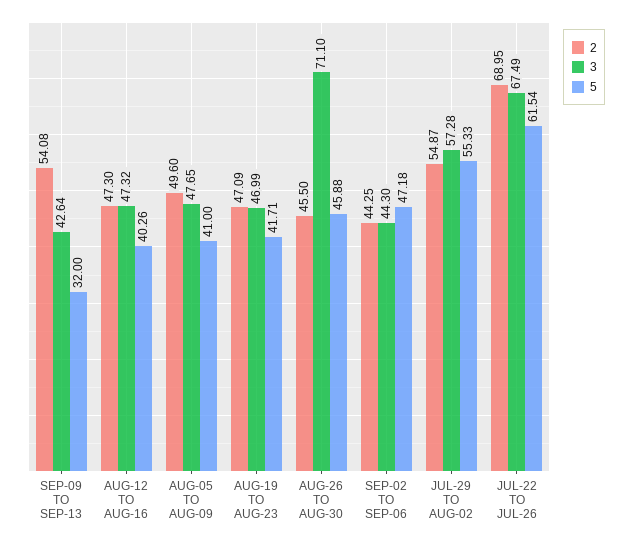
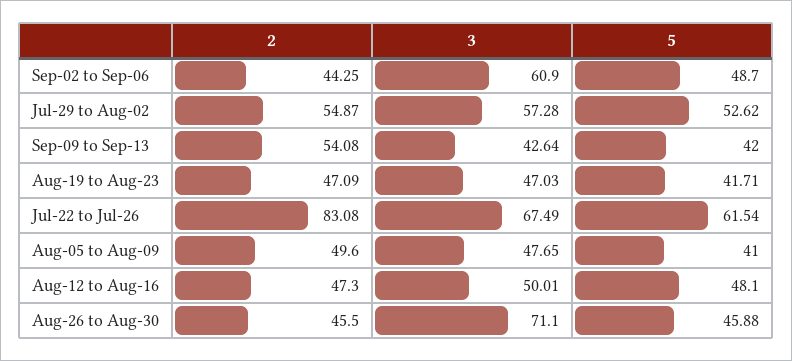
5, SEP-09 TO SEP-13: 32 -> 42
3, AUG-12 TO AUG-16: 47.32 -> 50.01
5, AUG-12 TO AUG-16: 40.26 -> 48.1
3, AUG-19 TO AUG-23: 46.99 -> 47.03
3, SEP-02 TO SEP-06: 44.3 -> 60.9
5, SEP-02 TO SEP-06: 47.18 -> 48.7
5, JUL-29 TO AUG-02: 55.33 -> 52.62
2, JUL-22 TO JUL-26: 68.95 -> 83.08

